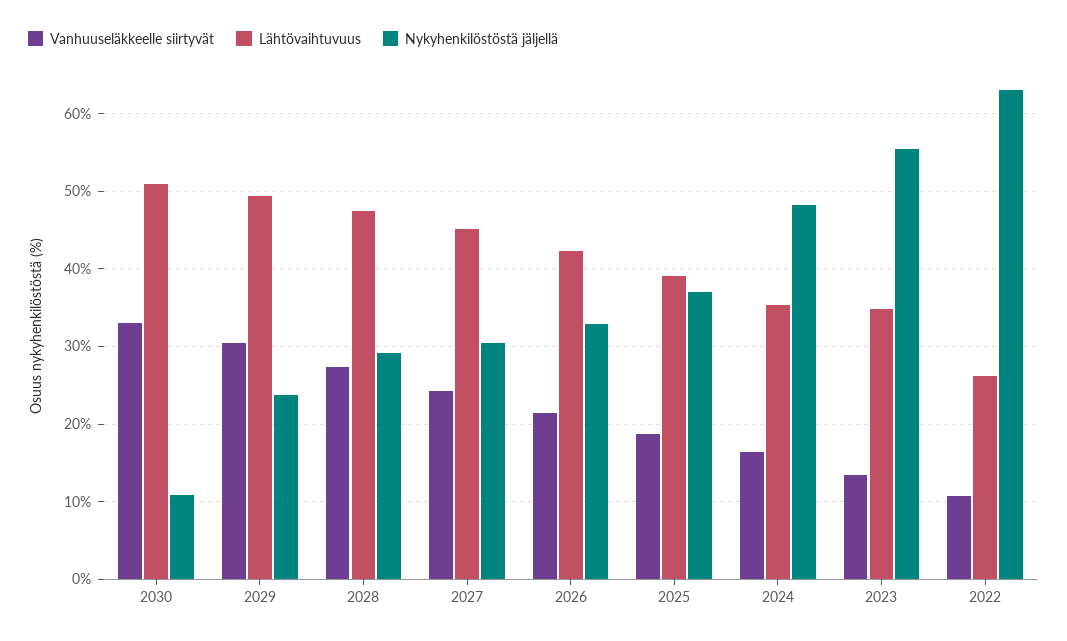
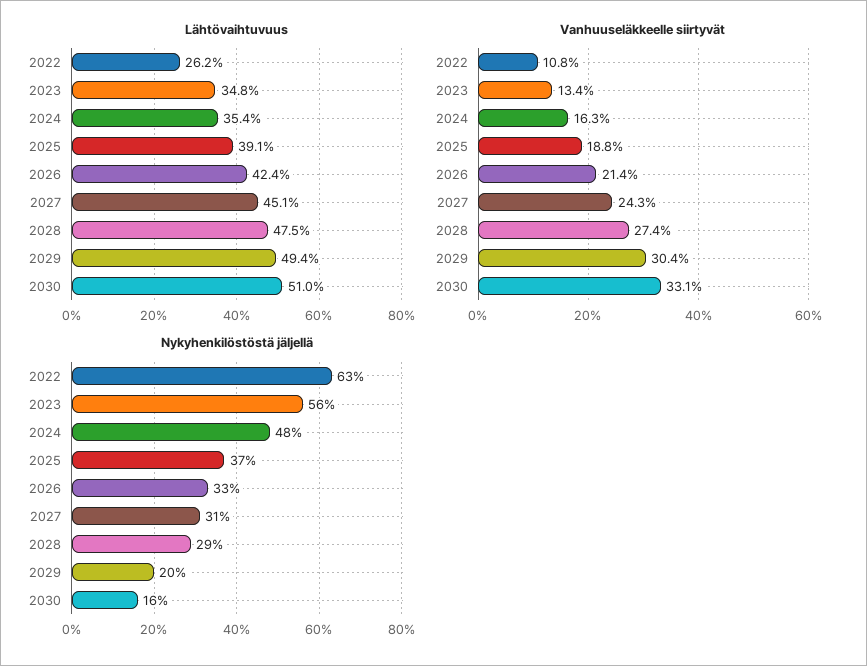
Nykyhenkilöstöstä jäljellä, 2030: 11 -> 16
Nykyhenkilöstöstä jäljellä, 2029: 24 -> 20

